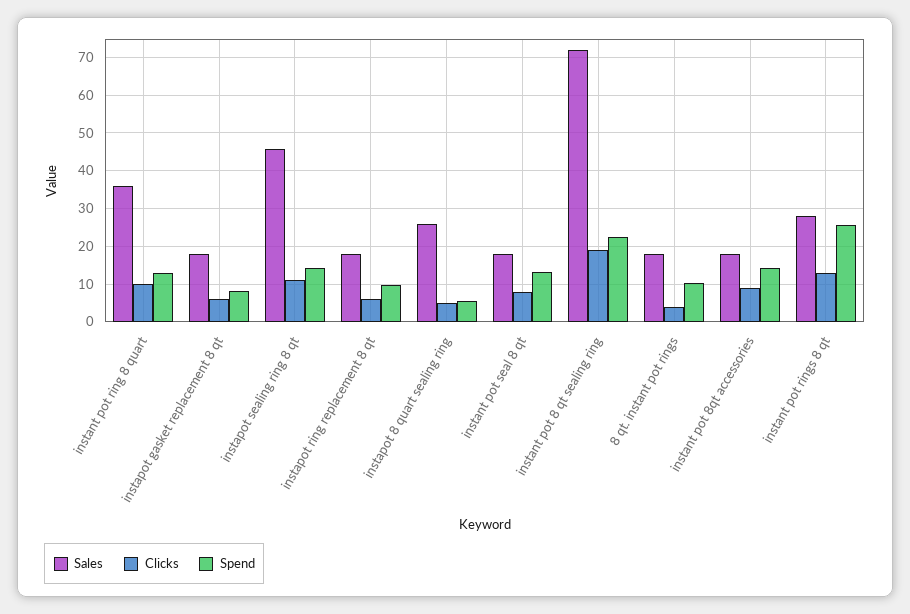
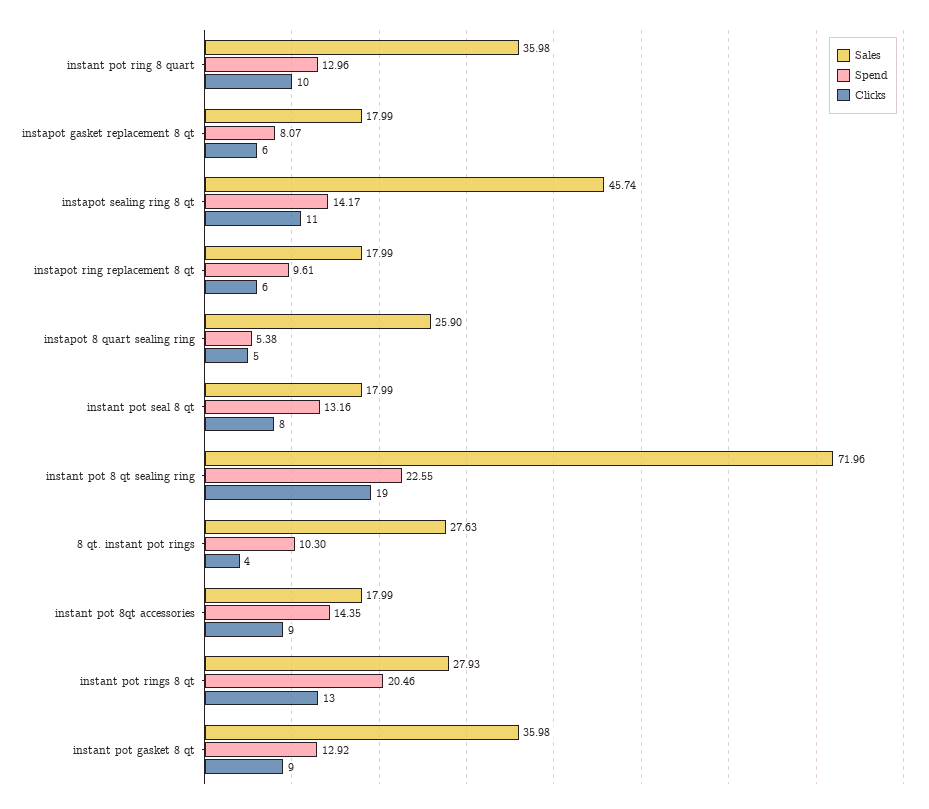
Sales, 8 qt. instant pot rings: 18 -> 27.63
Spend, instant pot rings 8 qt: 26 -> 20.46
Sales, instant pot gasket 8 qt: none -> 35.98
Spend, instant pot gasket 8 qt: none -> 12.92
Clicks, instant pot gasket 8 qt: none -> 9

